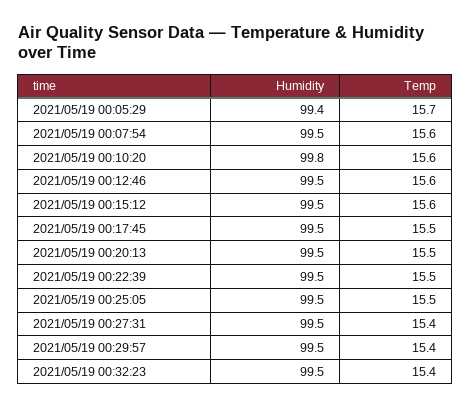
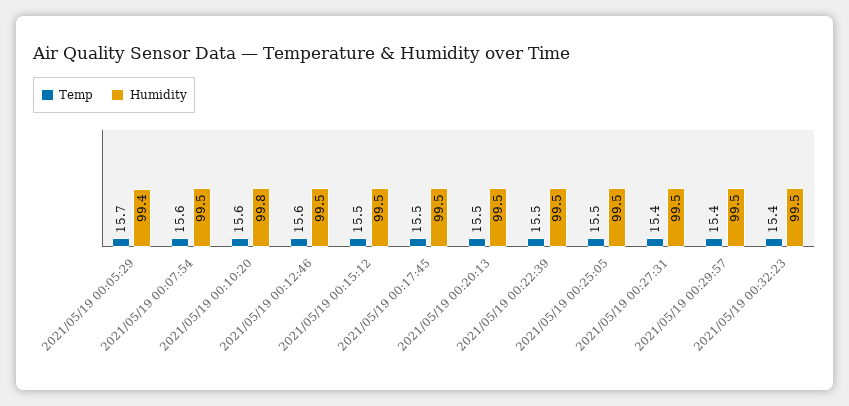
Temp, 2021/05/19 00:15:12: 15.6 -> 15.5

